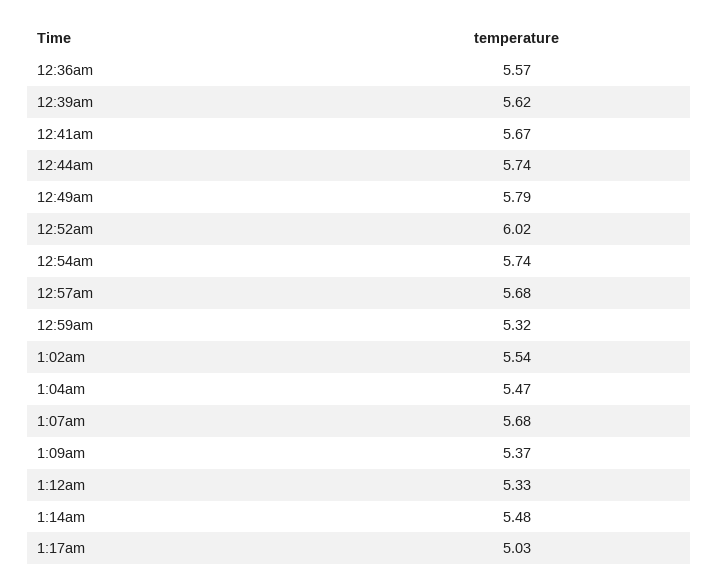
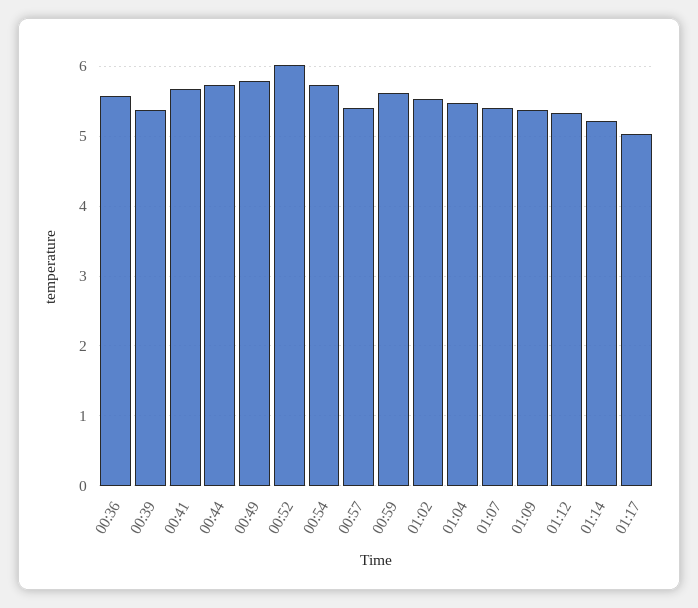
12:39am: 5.62 -> 5.4
12:57am: 5.68 -> 5.4
12:59am: 5.32 -> 5.6
1:07am: 5.68 -> 5.4
1:14am: 5.48 -> 5.2

